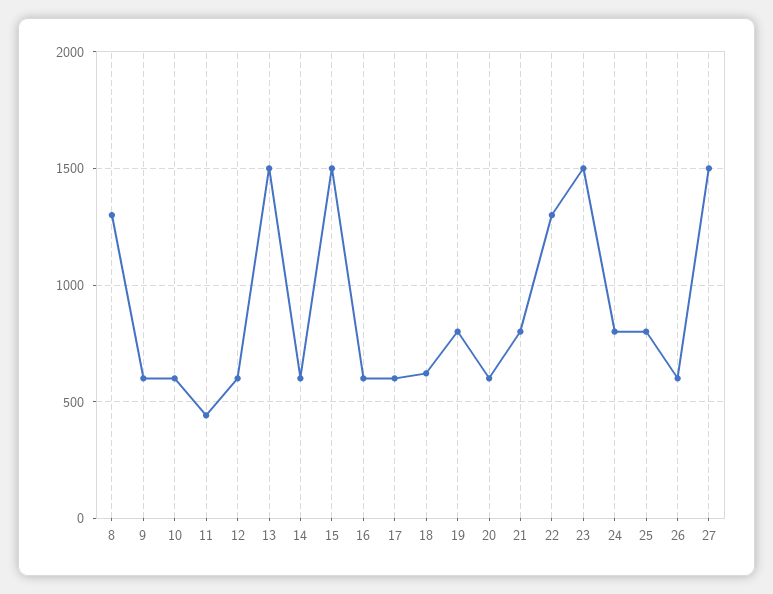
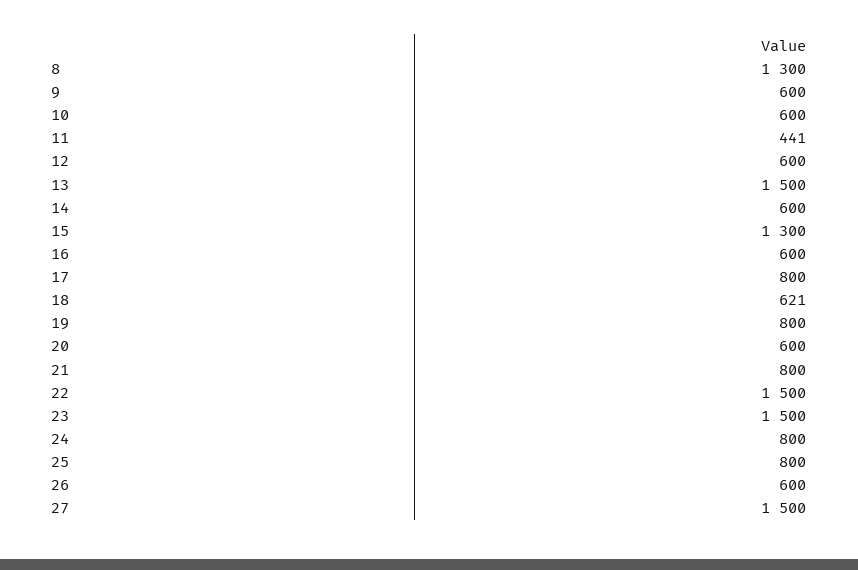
15: 1500 -> 1300
17: 600 -> 800
22: 1300 -> 1500

